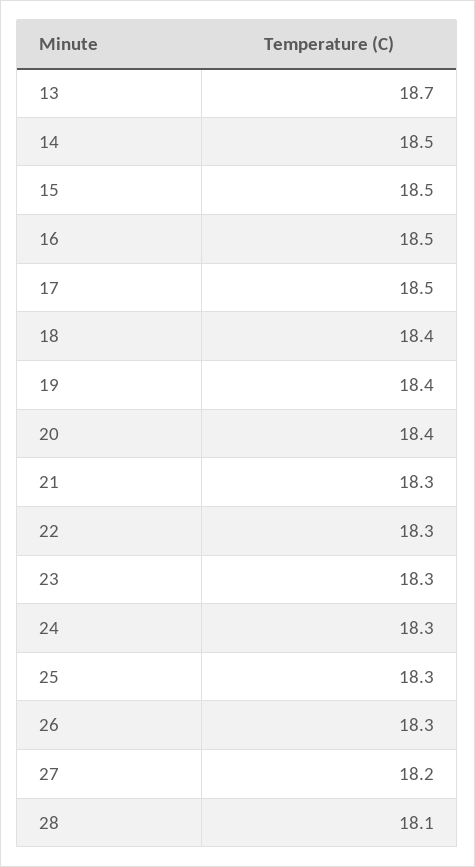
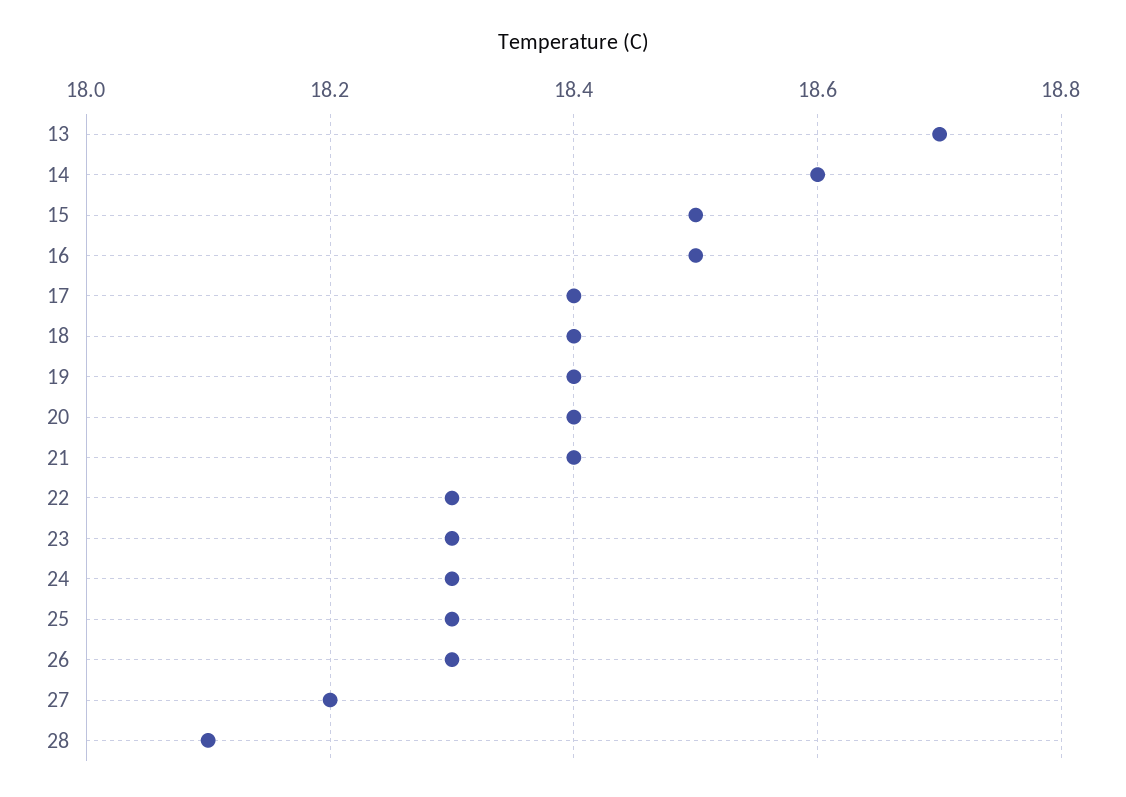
14: 18.5 -> 18.6
17: 18.5 -> 18.4
21: 18.3 -> 18.4

